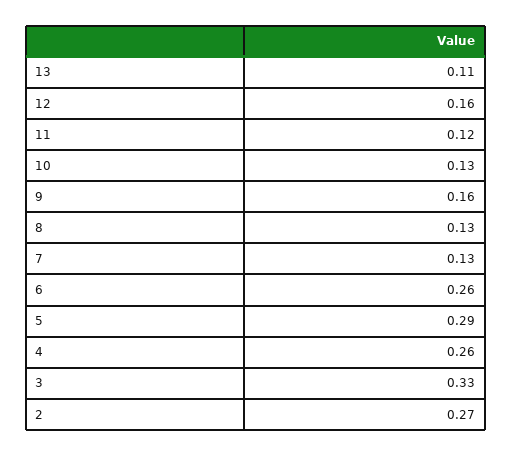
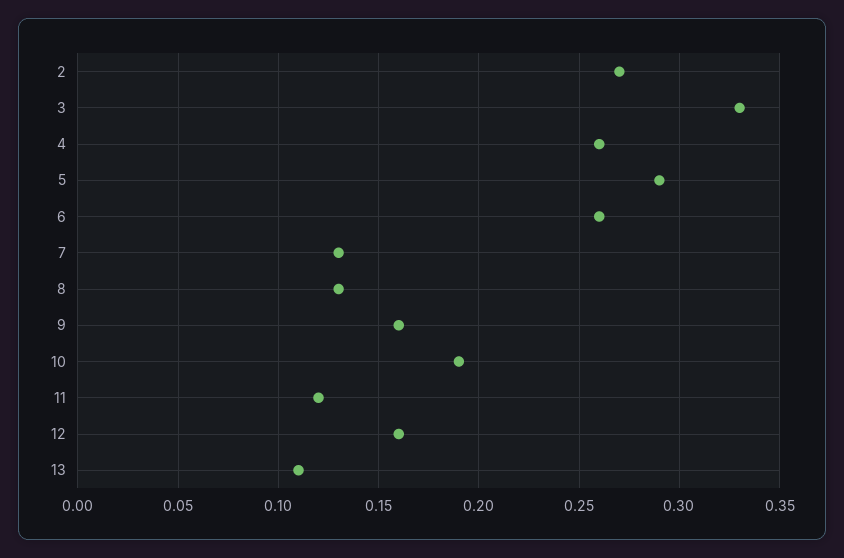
10: 0.13 -> 0.19

